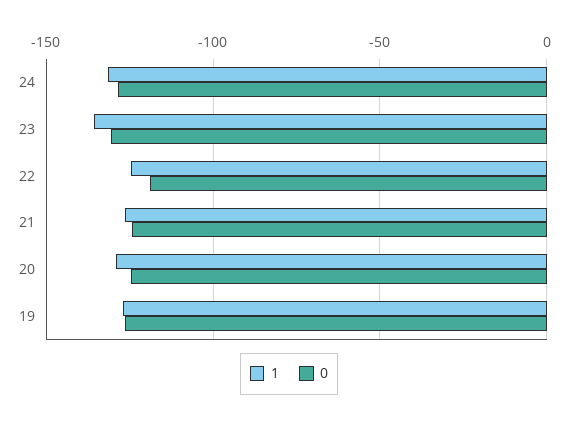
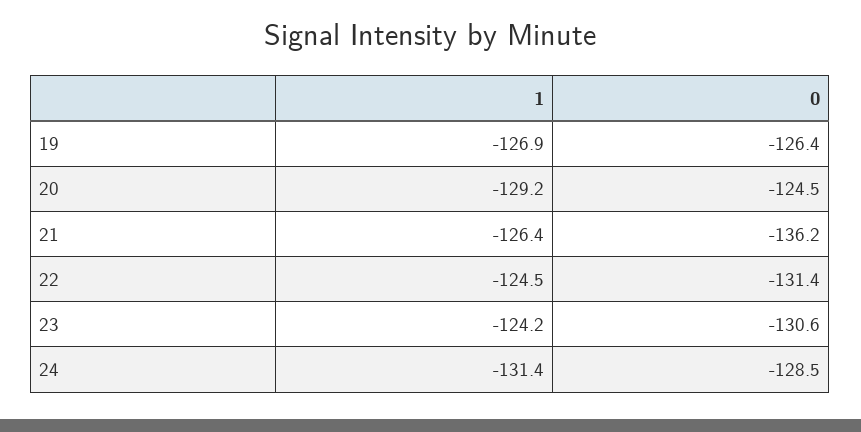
1, 23: -135 -> -124.2
0, 22: -120 -> -131.4
0, 21: -125 -> -136.2

